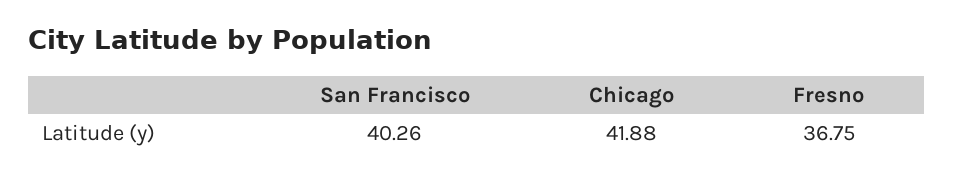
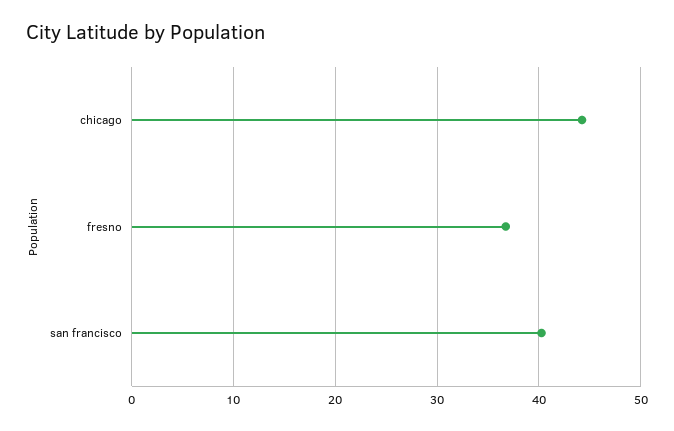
Chicago: 41.88 -> 44

